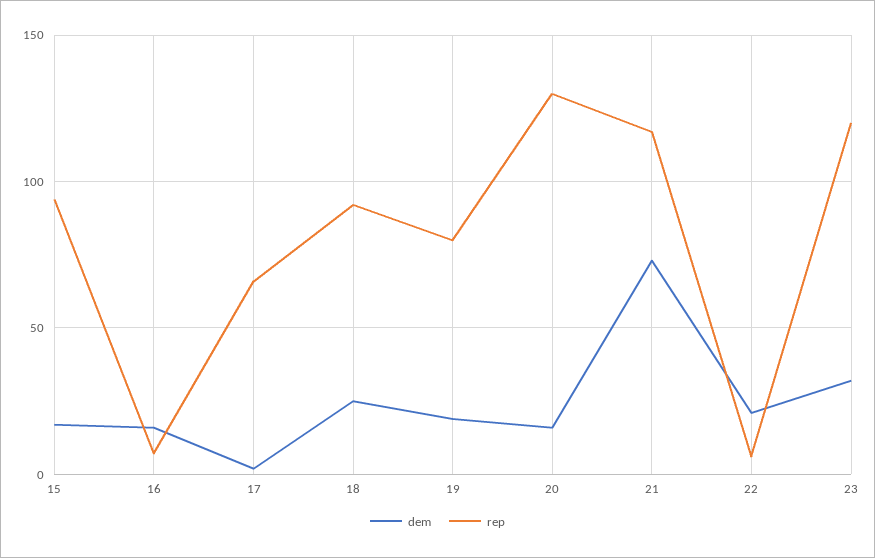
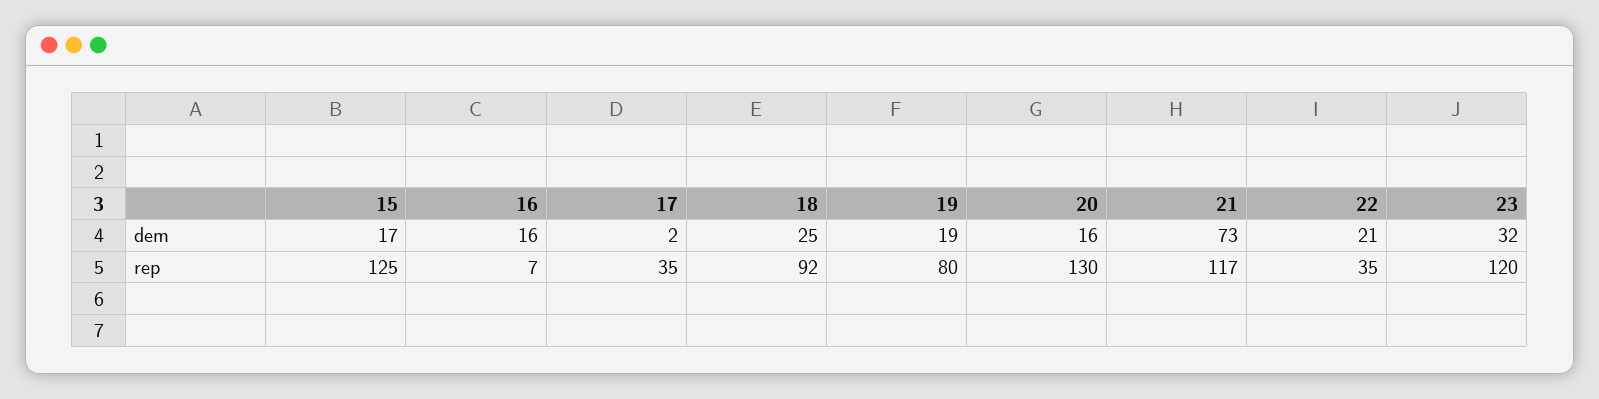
rep, 15: 95 -> 125
rep, 17: 65 -> 35
rep, 22: 5 -> 35

